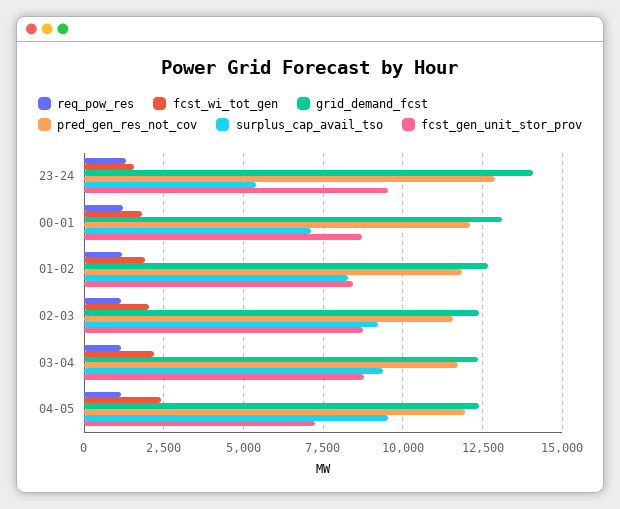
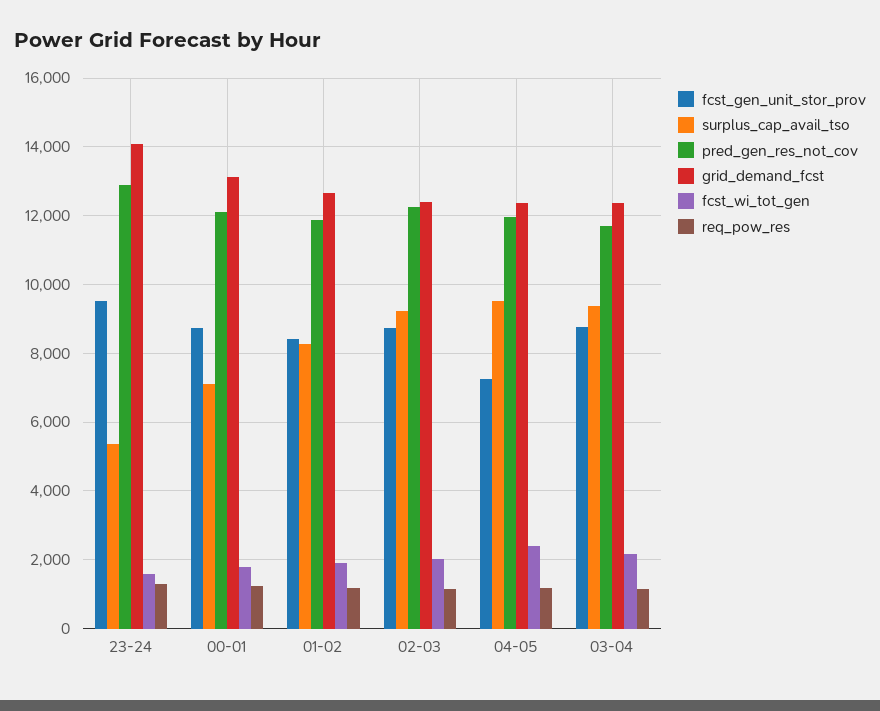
pred_gen_res_not_cov, 02-03: 11500 -> 12200

